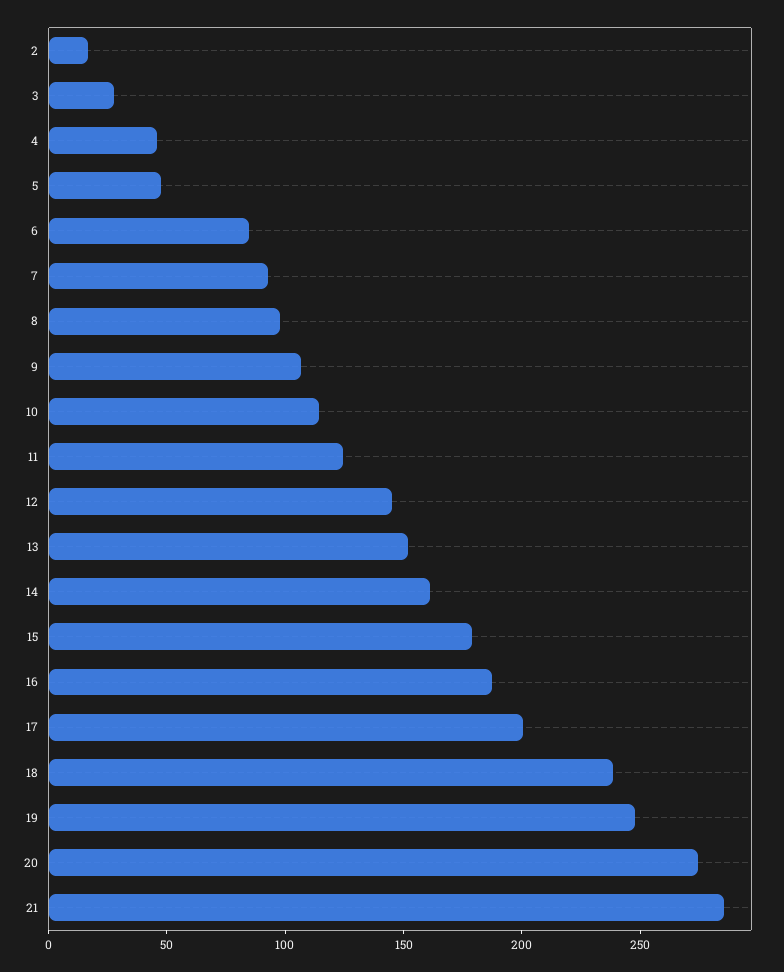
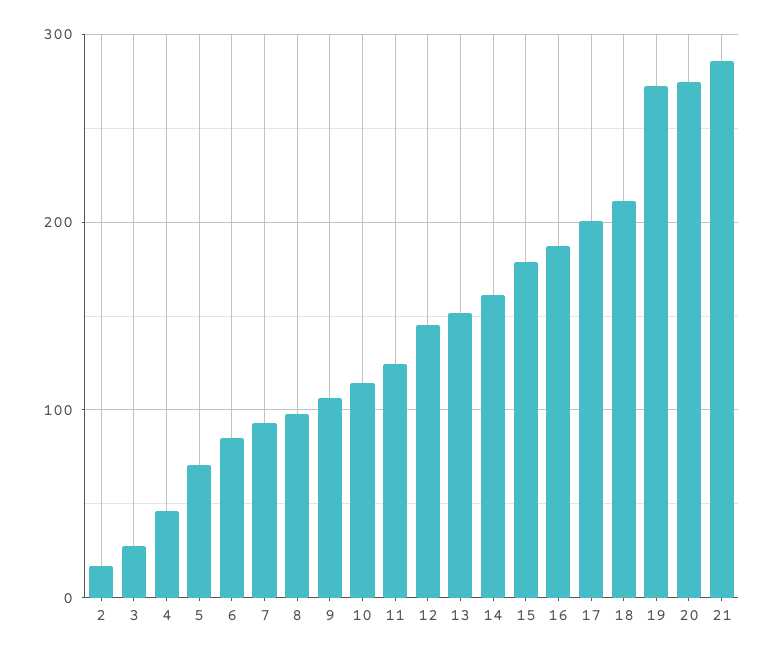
5: 50 -> 70
18: 240 -> 210
19: 250 -> 270

